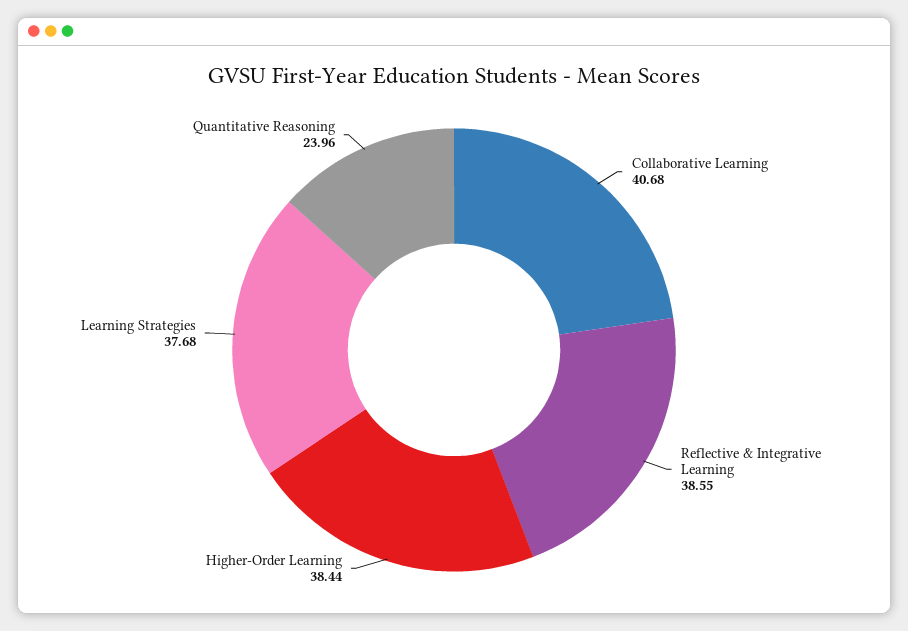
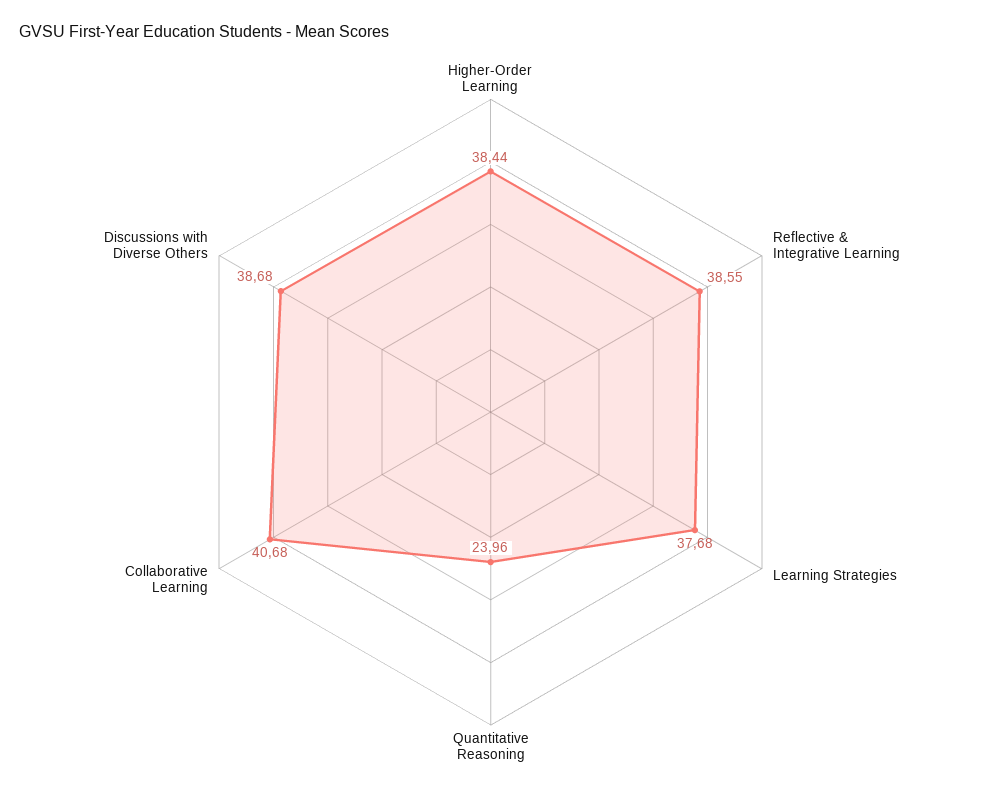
Discussions with Diverse Others: none -> 38.68

